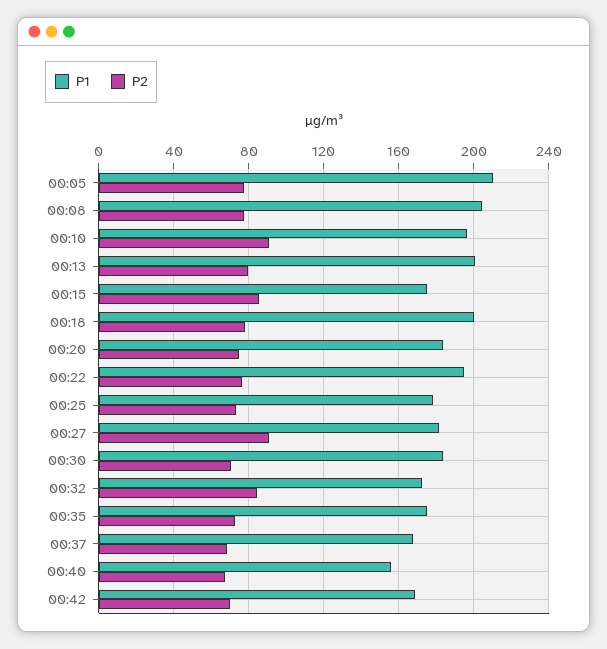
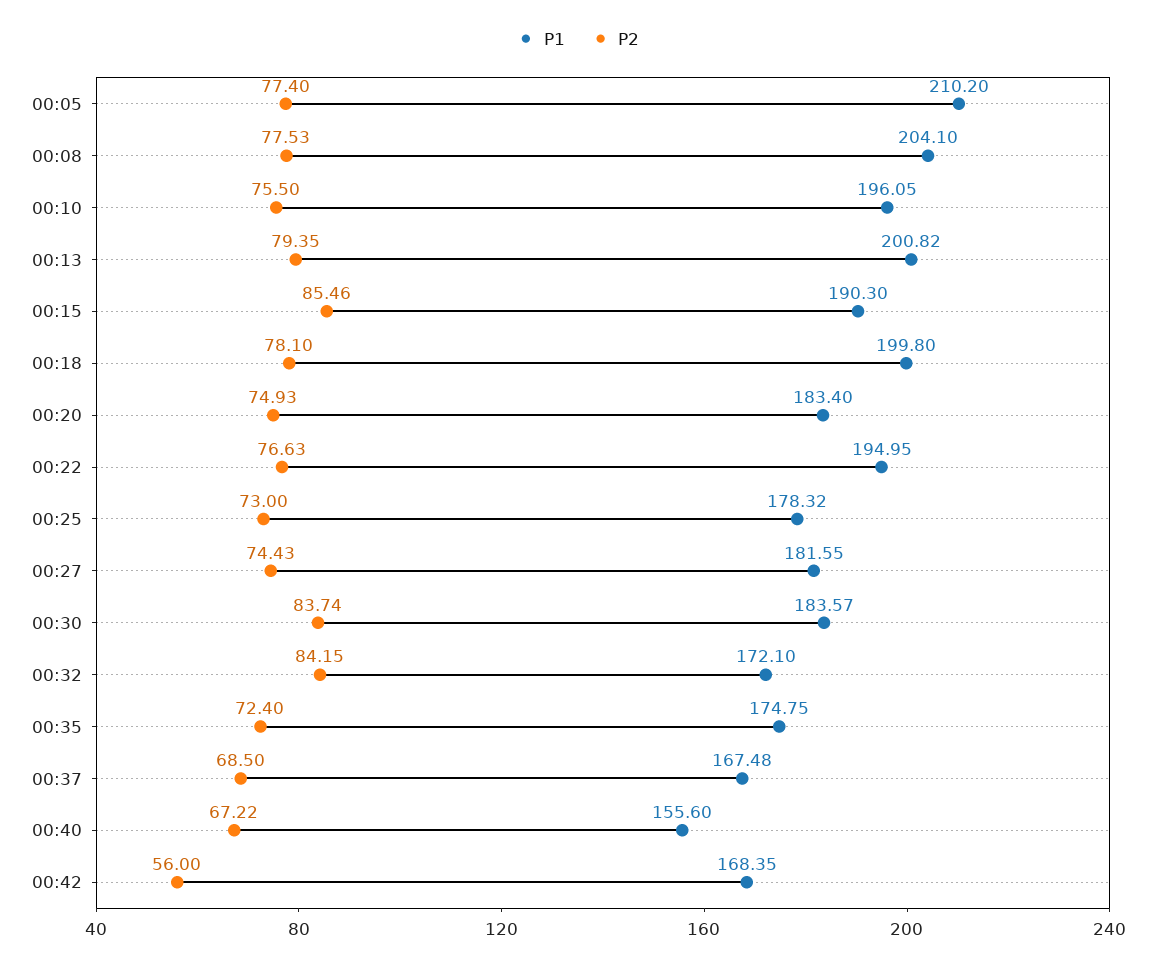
P2, 00:10: 90 -> 75.5
P1, 00:15: 175 -> 190.3
P2, 00:27: 90 -> 74.43
P2, 00:30: 70 -> 83.74
P2, 00:42: 70 -> 56

